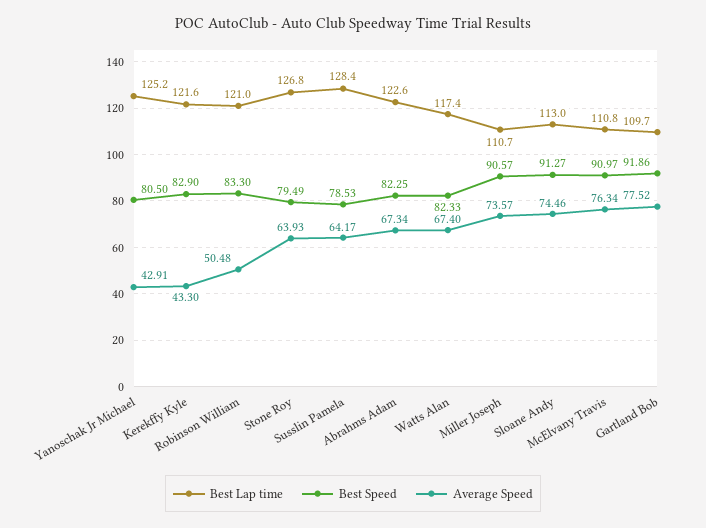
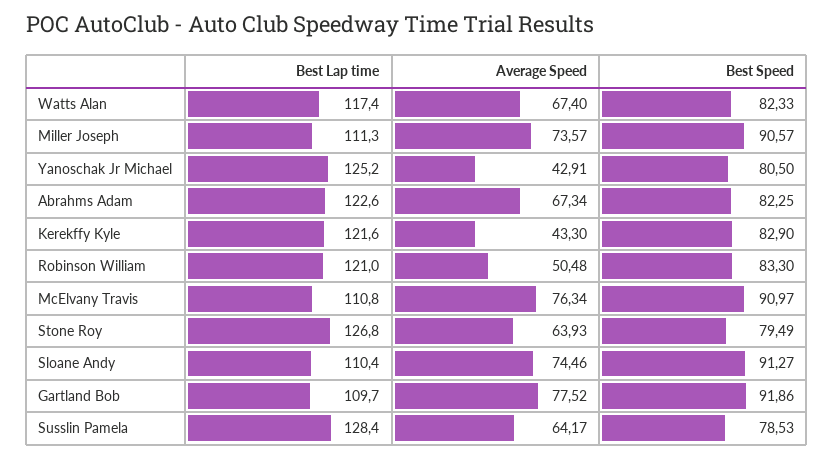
Best Lap time, Miller Joseph: 110.7 -> 111.3
Best Lap time, Sloane Andy: 113 -> 110.4

